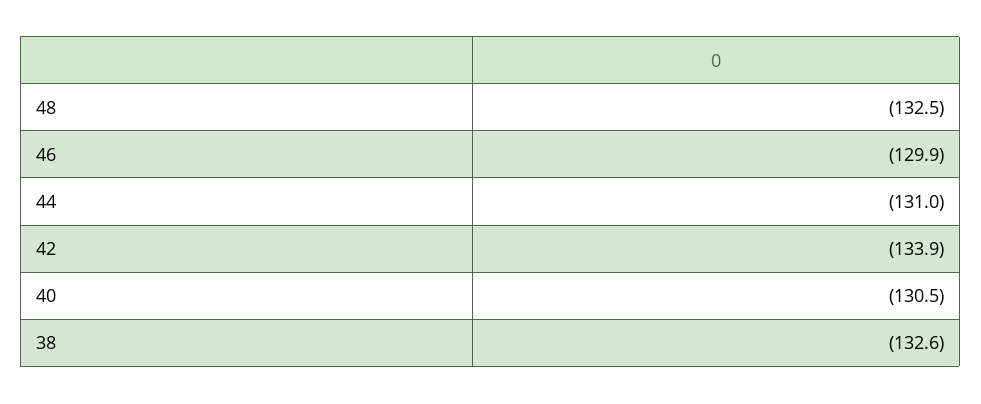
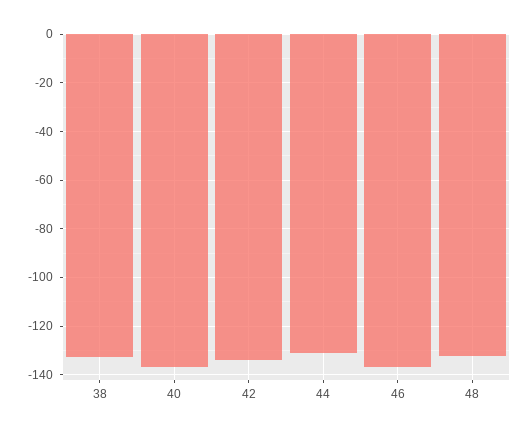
46: -129.9 -> -137.5
40: -130.5 -> -137.5

